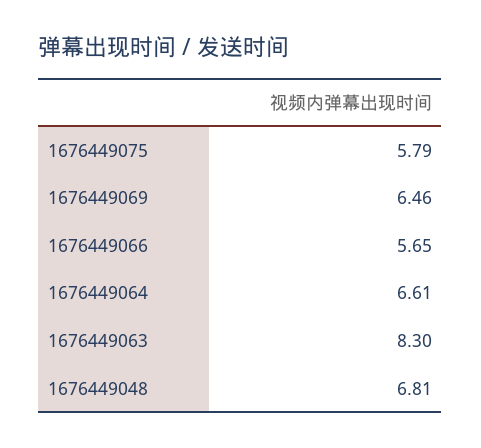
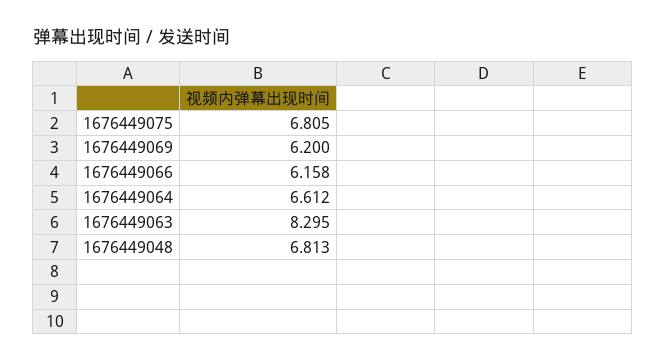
1676449075: 5.79 -> 6.805
1676449069: 6.46 -> 6.2
1676449066: 5.65 -> 6.158

